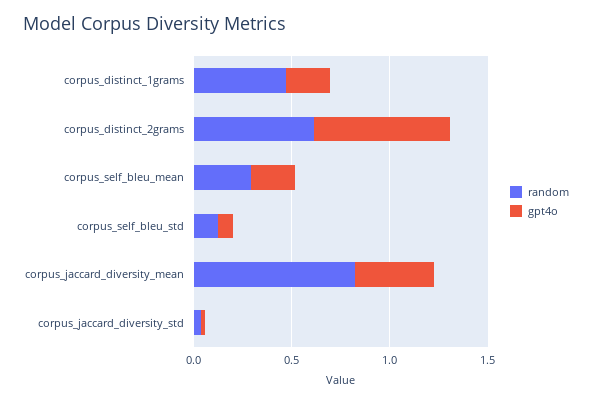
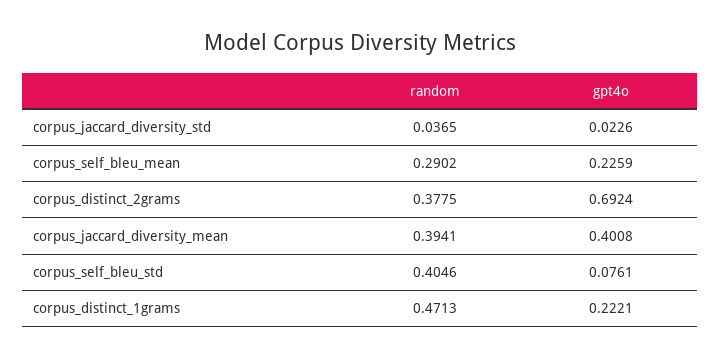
random, corpus_distinct_2grams: 0.6 -> 0.3775
random, corpus_self_bleu_std: 0.1 -> 0.4046
random, corpus_jaccard_diversity_mean: 0.8 -> 0.3941

